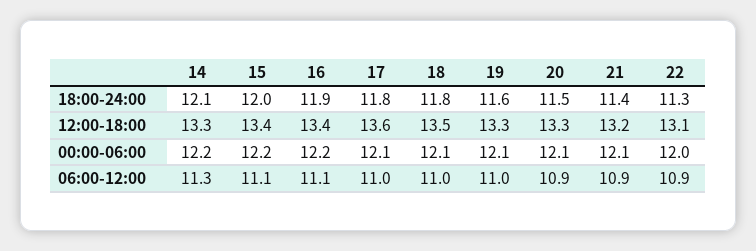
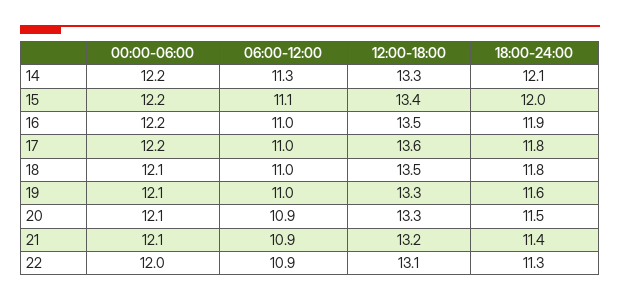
16, 12:00-18:00: 13.4 -> 13.5
17, 00:00-06:00: 12.1 -> 12.2
16, 06:00-12:00: 11.1 -> 11

